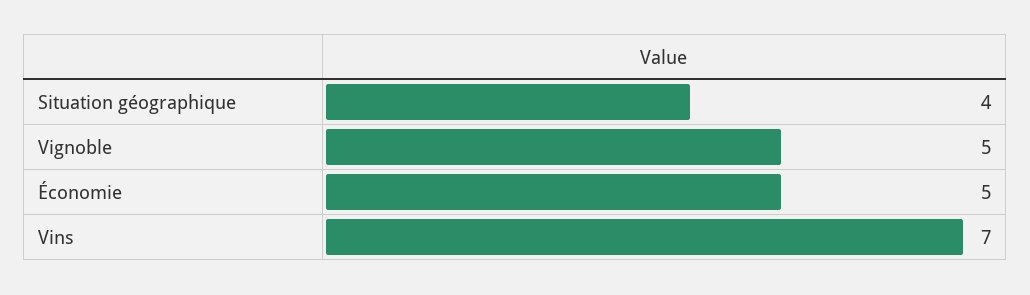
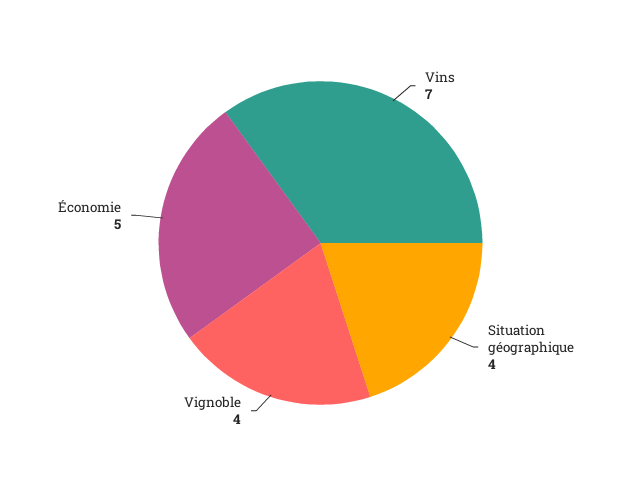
Vignoble: 5 -> 4

